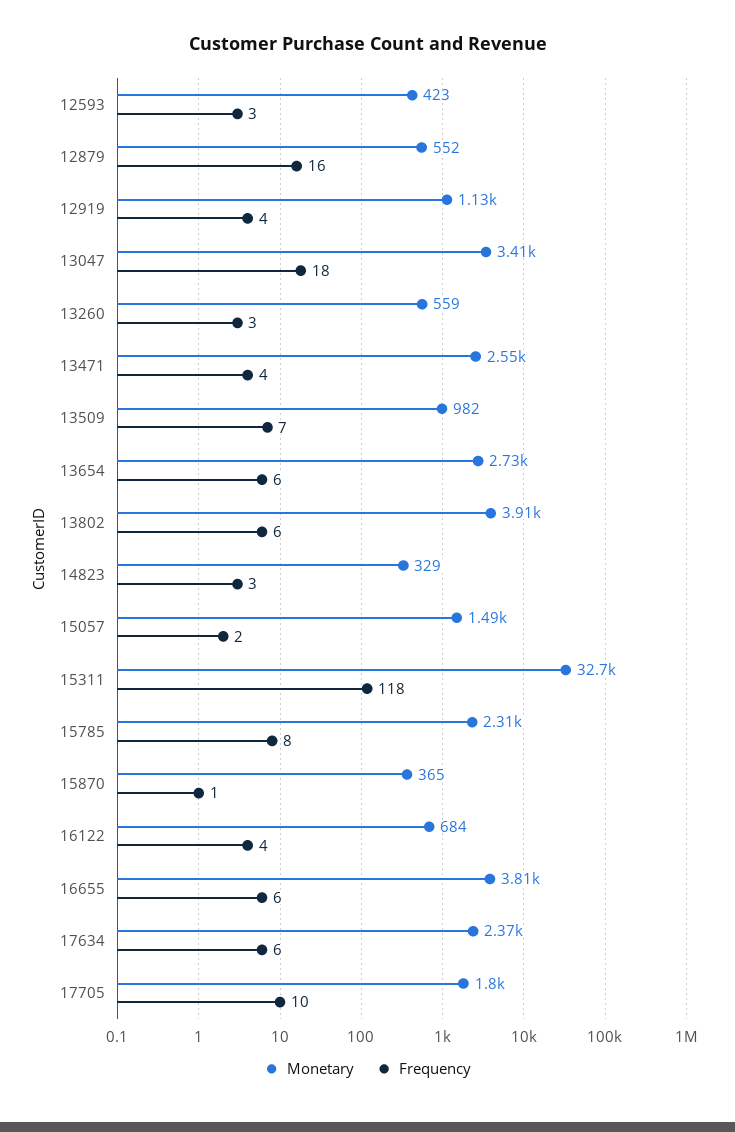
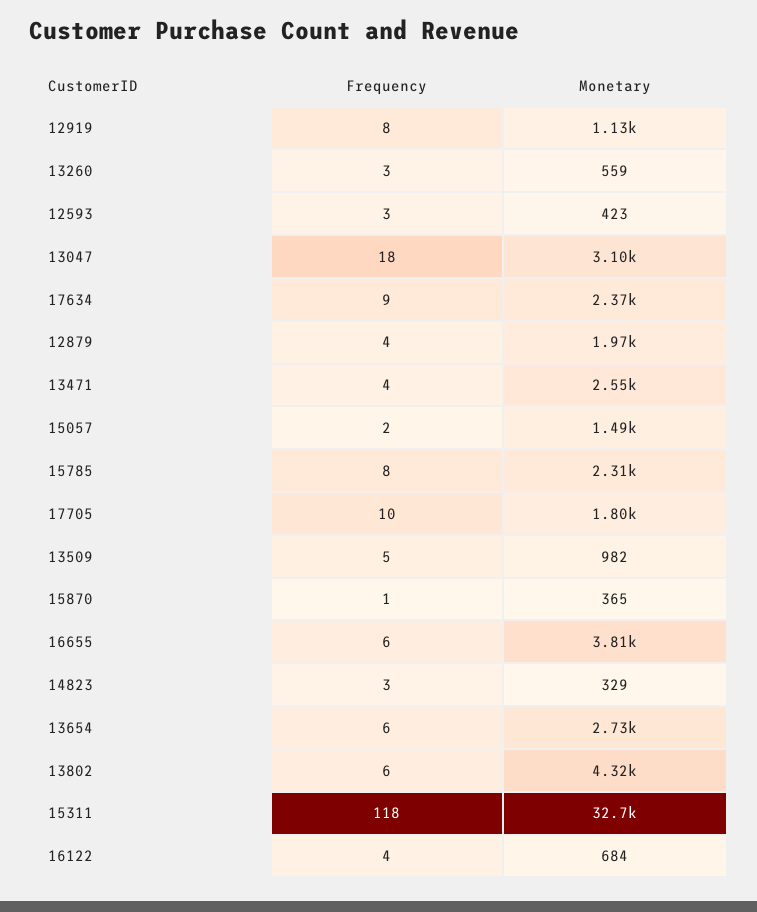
Monetary, 12879: 552 -> 1970
Frequency, 12879: 16 -> 4
Frequency, 12919: 4 -> 8
Monetary, 13047: 3410 -> 3100
Frequency, 13509: 7 -> 5
Monetary, 13802: 3910 -> 4320
Frequency, 17634: 6 -> 9

